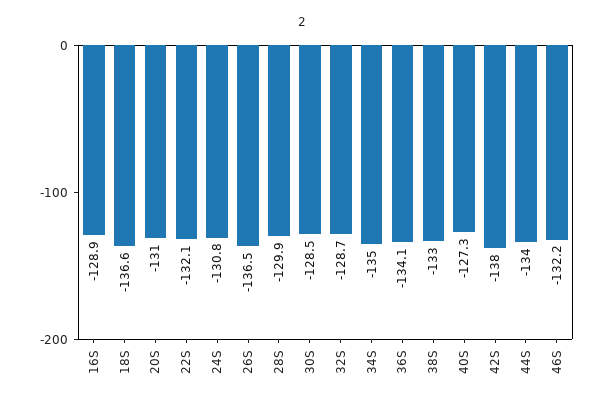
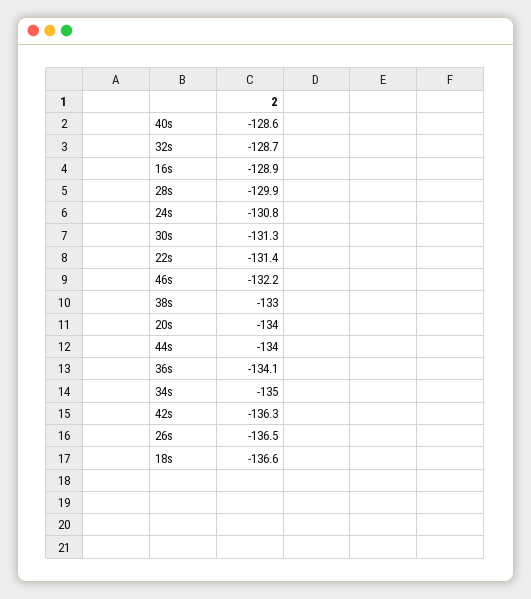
20S: -131 -> -134
22S: -132.1 -> -131.4
30S: -128.5 -> -131.3
40S: -127.3 -> -128.6
42S: -138 -> -136.3

